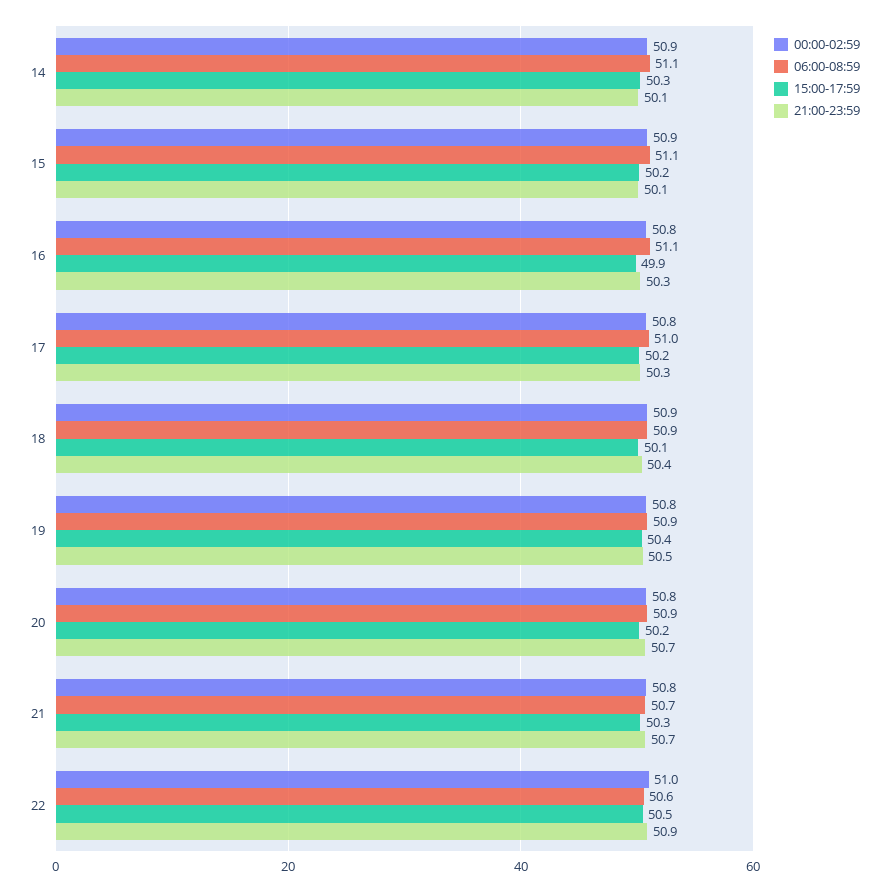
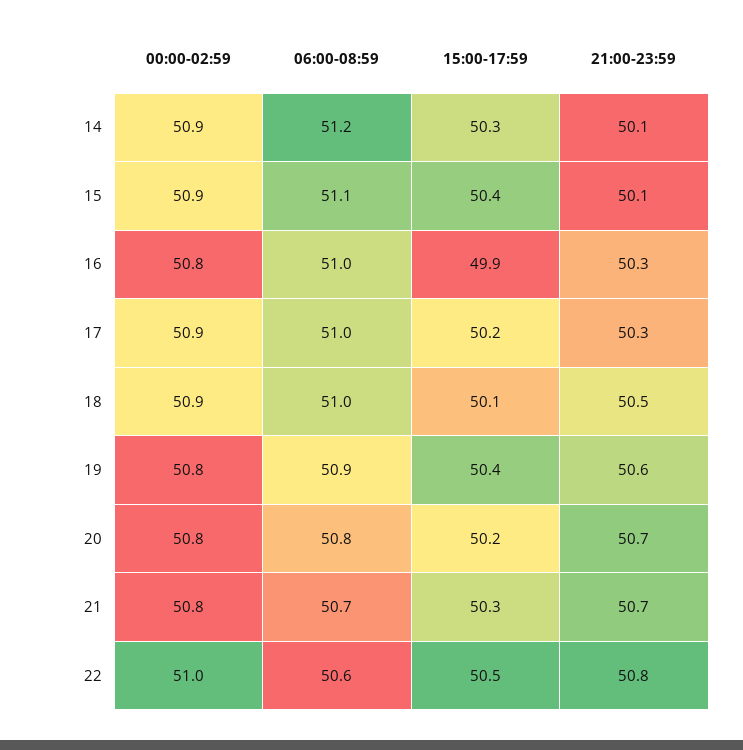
06:00-08:59, 14: 51.1 -> 51.2
15:00-17:59, 15: 50.2 -> 50.4
06:00-08:59, 16: 51.1 -> 51
00:00-02:59, 17: 50.8 -> 50.9
06:00-08:59, 18: 50.9 -> 51
21:00-23:59, 18: 50.4 -> 50.5
21:00-23:59, 19: 50.5 -> 50.6
06:00-08:59, 20: 50.9 -> 50.8
21:00-23:59, 22: 50.9 -> 50.8

